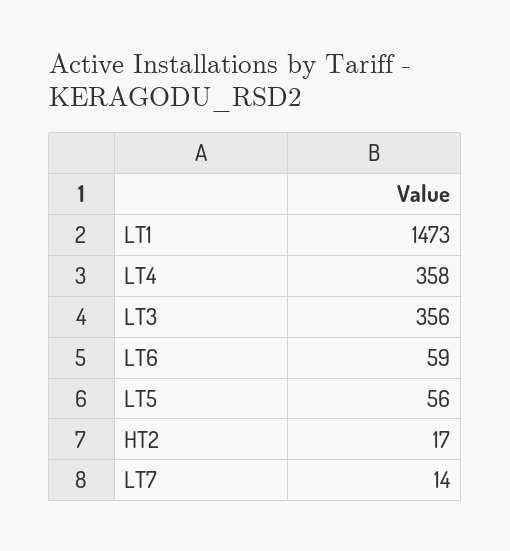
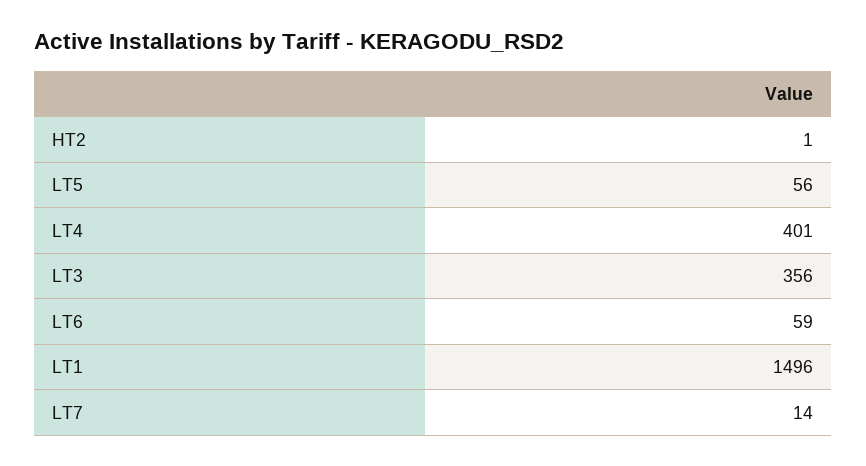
LT1: 1473 -> 1496
LT4: 358 -> 401
HT2: 17 -> 1

